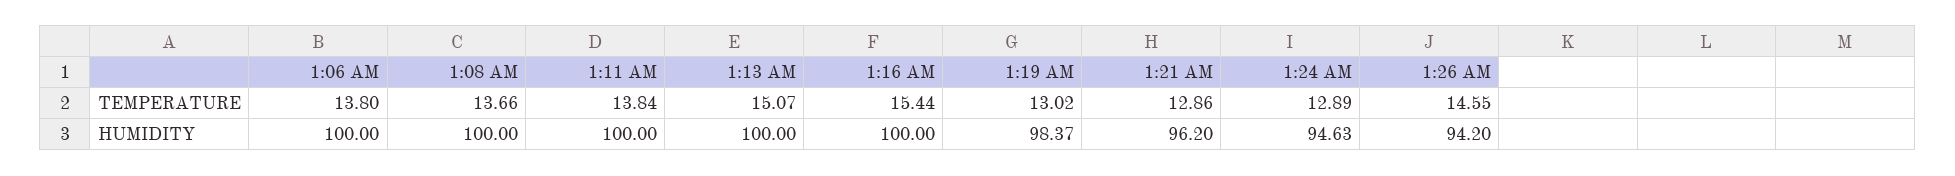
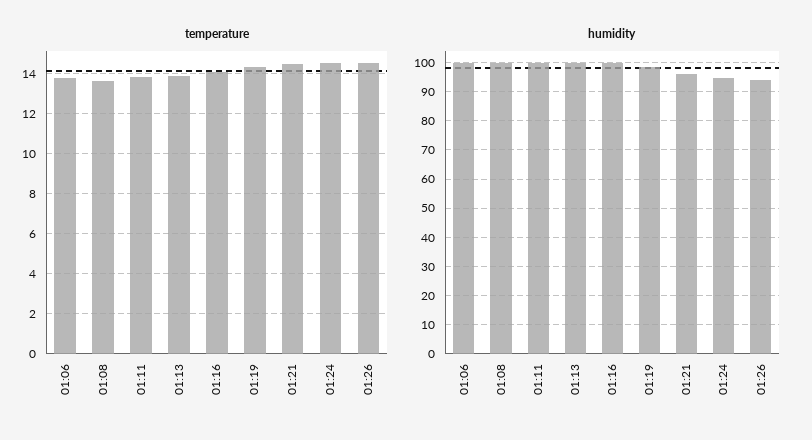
TEMPERATURE, 1:13 AM: 15.07 -> 14
TEMPERATURE, 1:16 AM: 15.44 -> 14
TEMPERATURE, 1:19 AM: 13.02 -> 14.5
TEMPERATURE, 1:21 AM: 12.86 -> 14.5
TEMPERATURE, 1:24 AM: 12.89 -> 14.5

